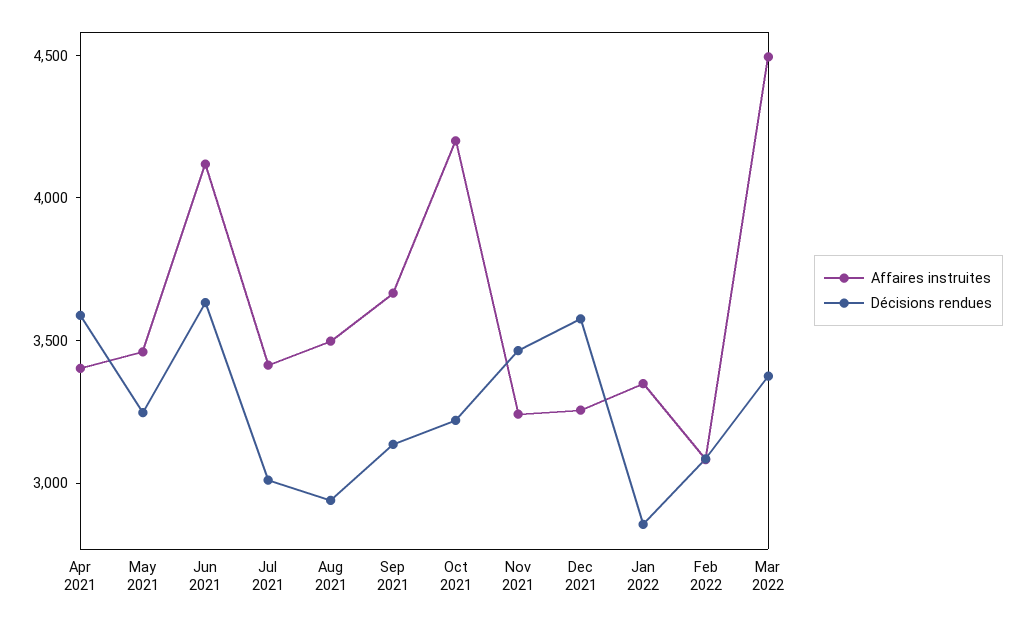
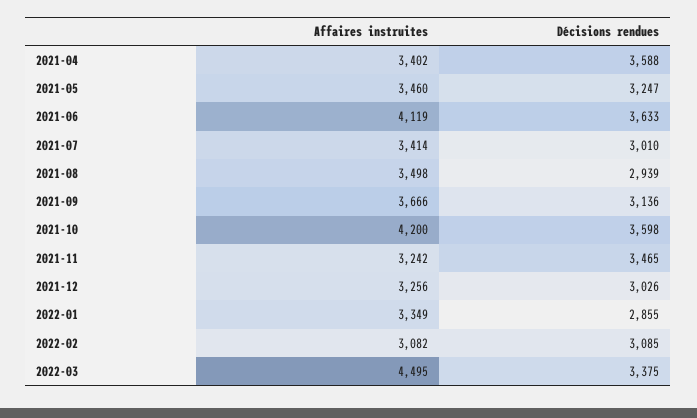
Décisions rendues, Oct 2021: 3200 -> 3598
Décisions rendues, Dec 2021: 3600 -> 3026

